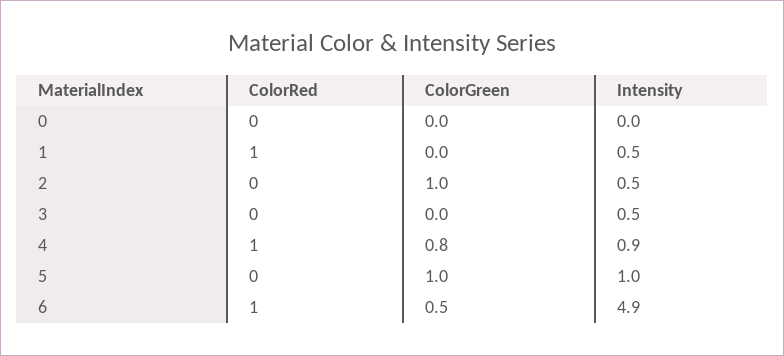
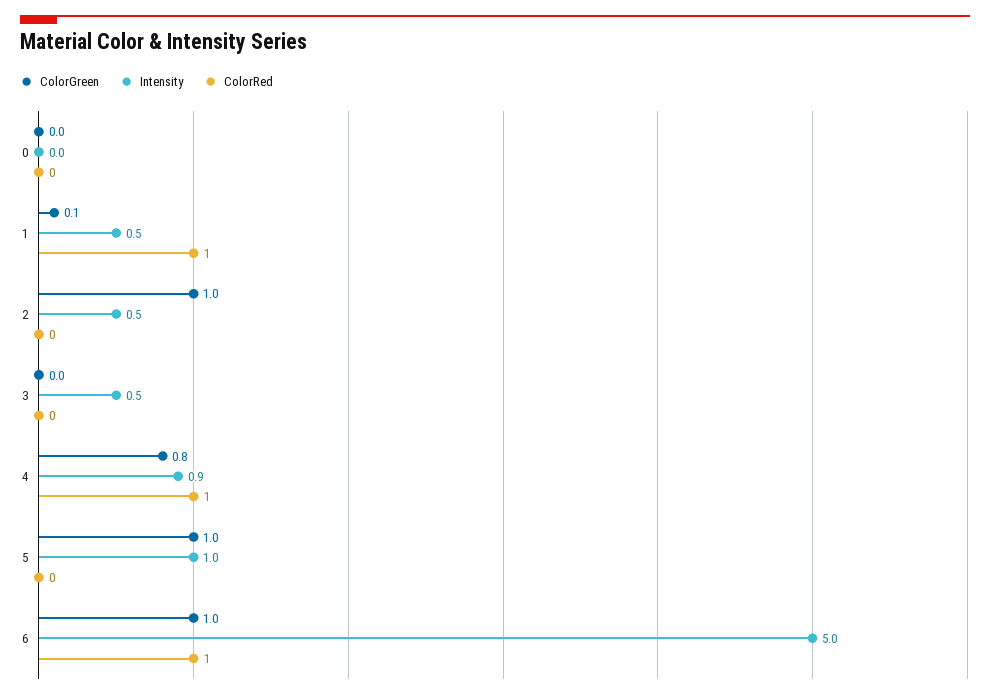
ColorGreen, 1: 0 -> 0.1
ColorGreen, 6: 0.5 -> 1
Intensity, 6: 4.9 -> 5

